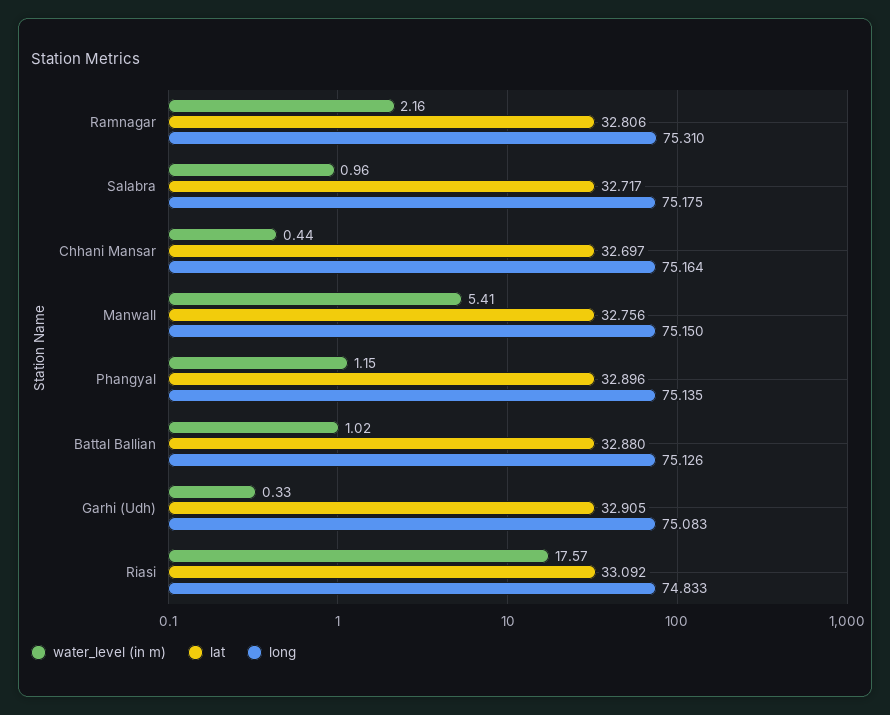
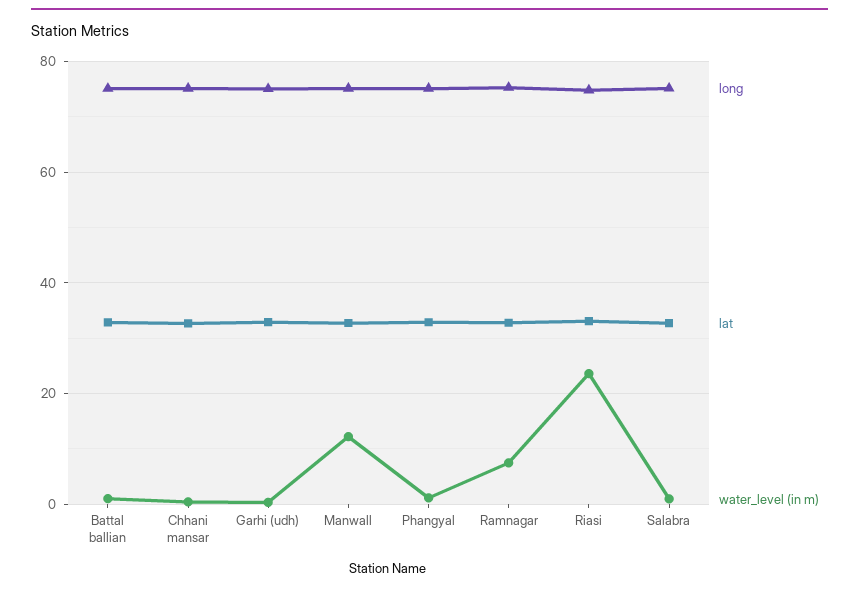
water_level (in m), Ramnagar: 2.16 -> 8
water_level (in m), Manwall: 5.41 -> 12
water_level (in m), Riasi: 17.57 -> 24

